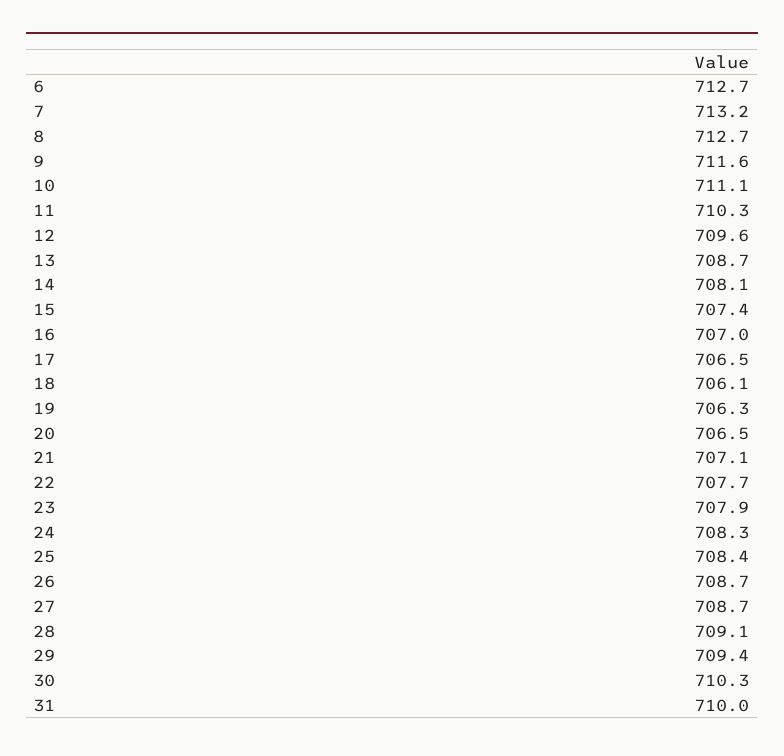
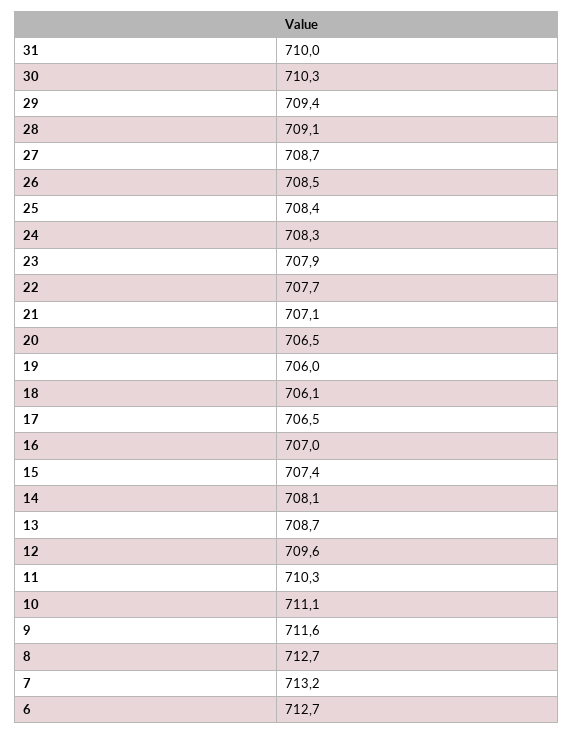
19: 706.3 -> 706
26: 708.7 -> 708.5

